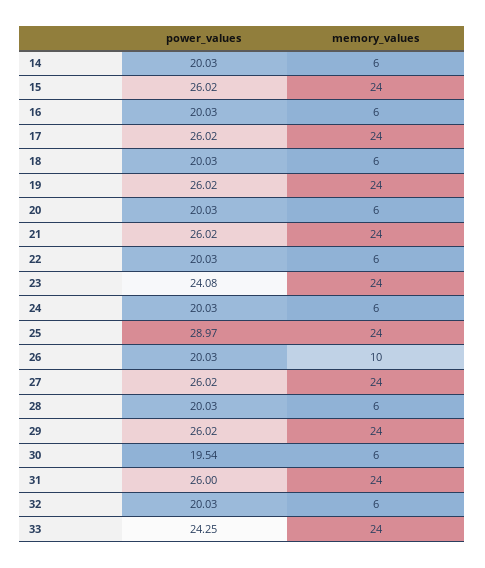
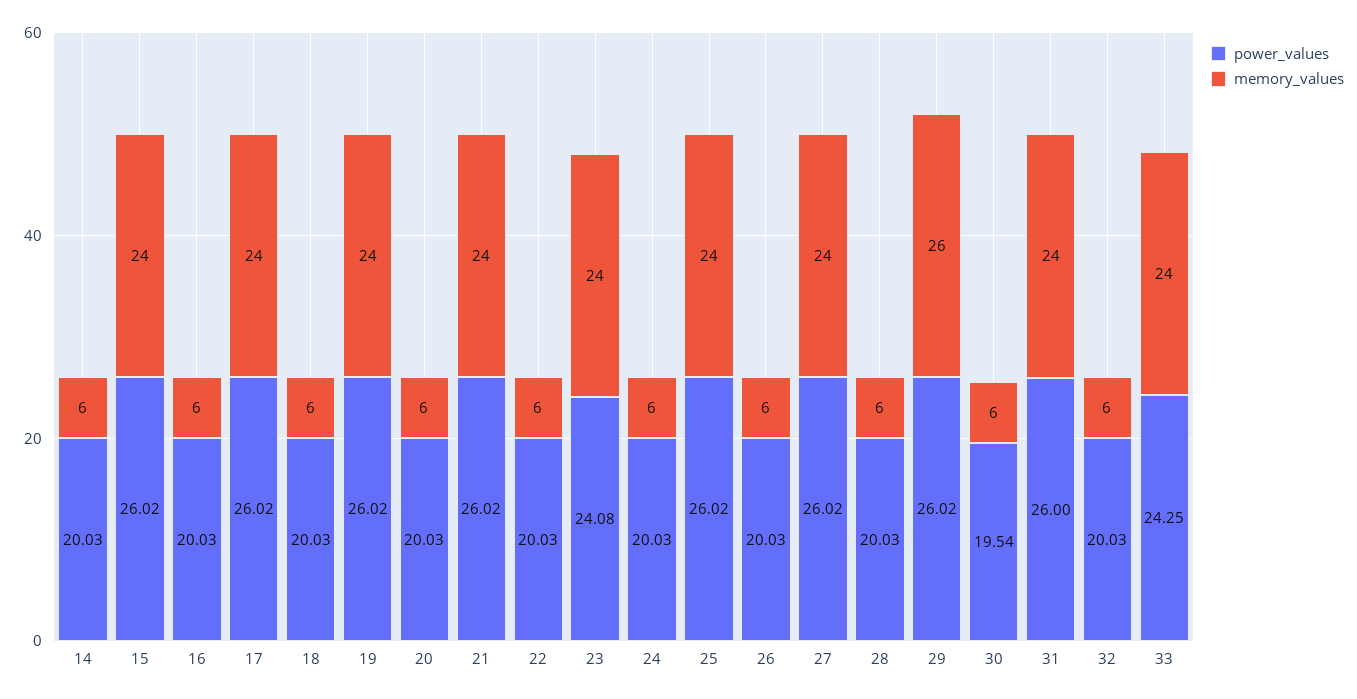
power_values, 25: 28.97 -> 26.02
memory_values, 26: 10 -> 6
memory_values, 29: 24 -> 26

